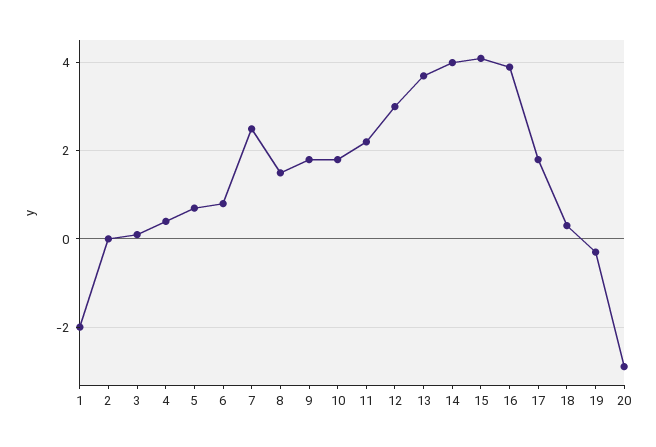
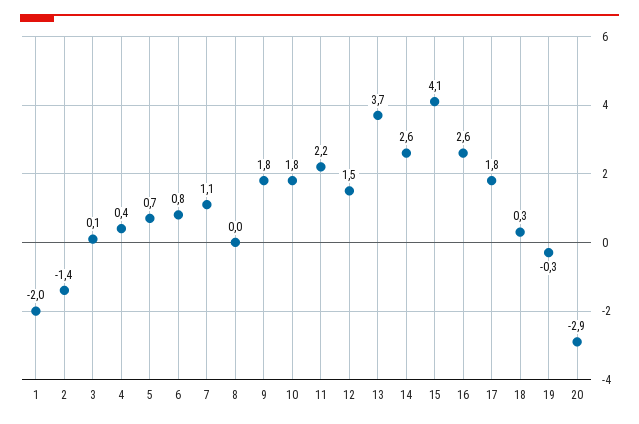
2: 0 -> -1.4
7: 2.5 -> 1.1
8: 1.5 -> 0
12: 3 -> 1.5
14: 4 -> 2.6
16: 4 -> 2.6

